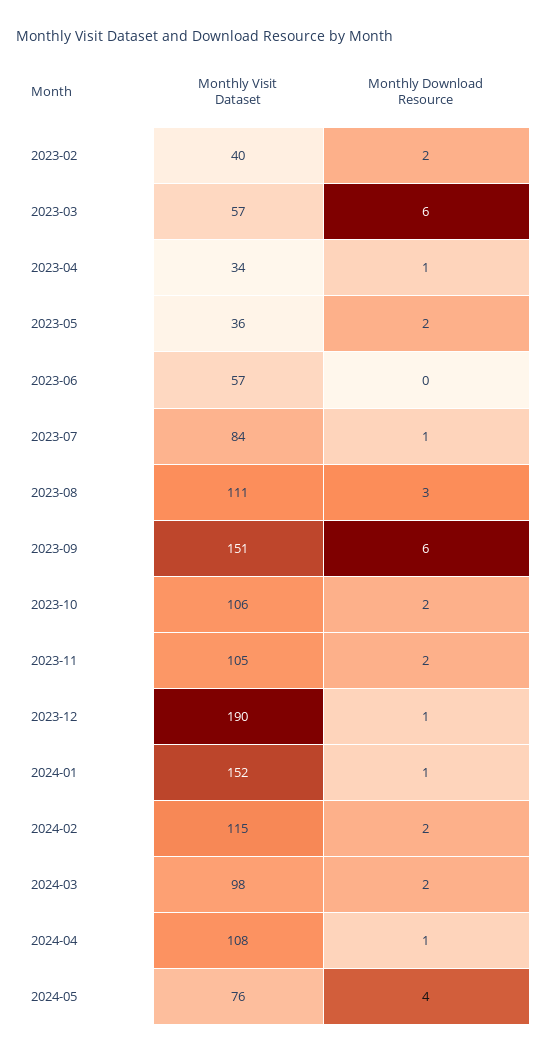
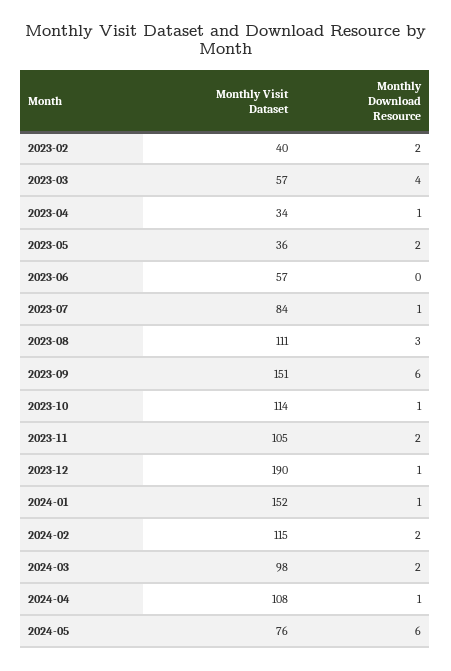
Monthly Download Resource, 2023-03: 6 -> 4
Monthly Visit Dataset, 2023-10: 106 -> 114
Monthly Download Resource, 2023-10: 2 -> 1
Monthly Download Resource, 2024-05: 4 -> 6

